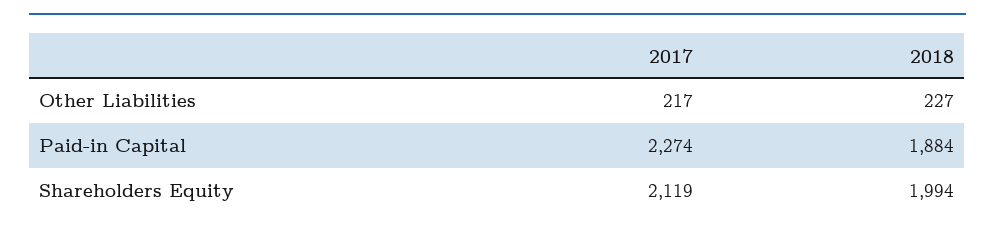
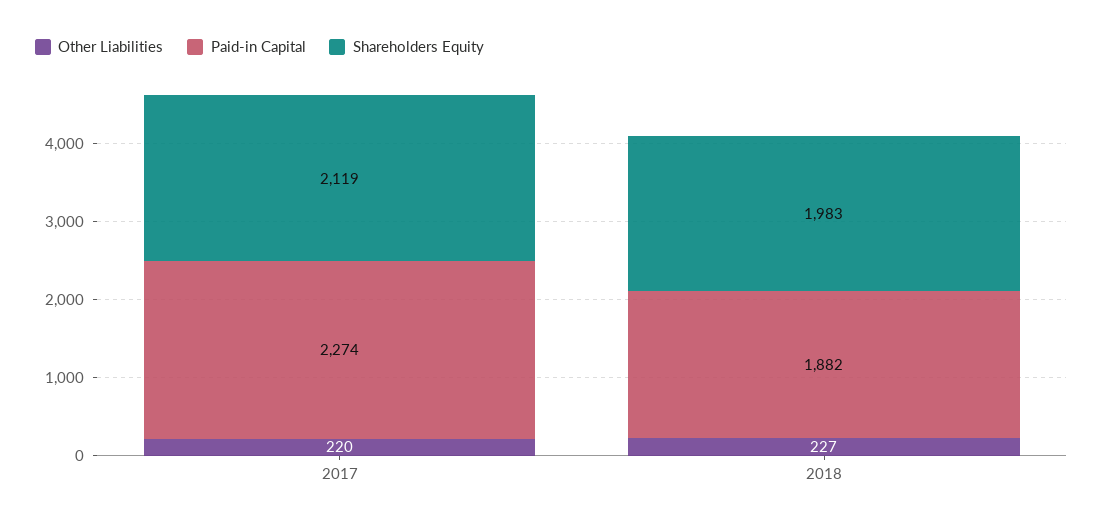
Other Liabilities, 2017: 217 -> 220
Paid-in Capital, 2018: 1884 -> 1882
Shareholders Equity, 2018: 1994 -> 1983

